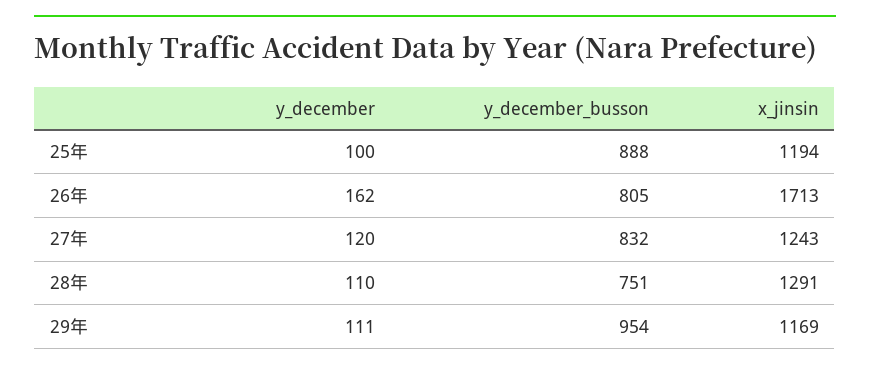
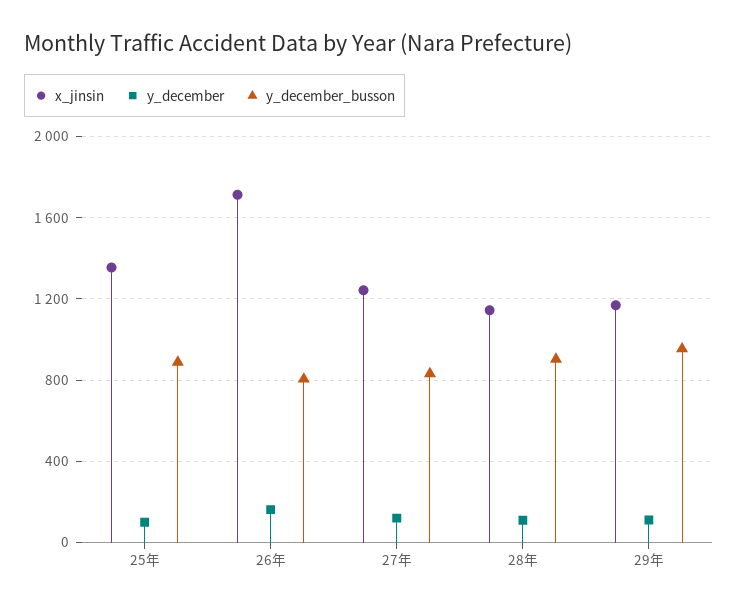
x_jinsin, 25年: 1194 -> 1350
y_december_busson, 28年: 751 -> 900
x_jinsin, 28年: 1291 -> 1150

